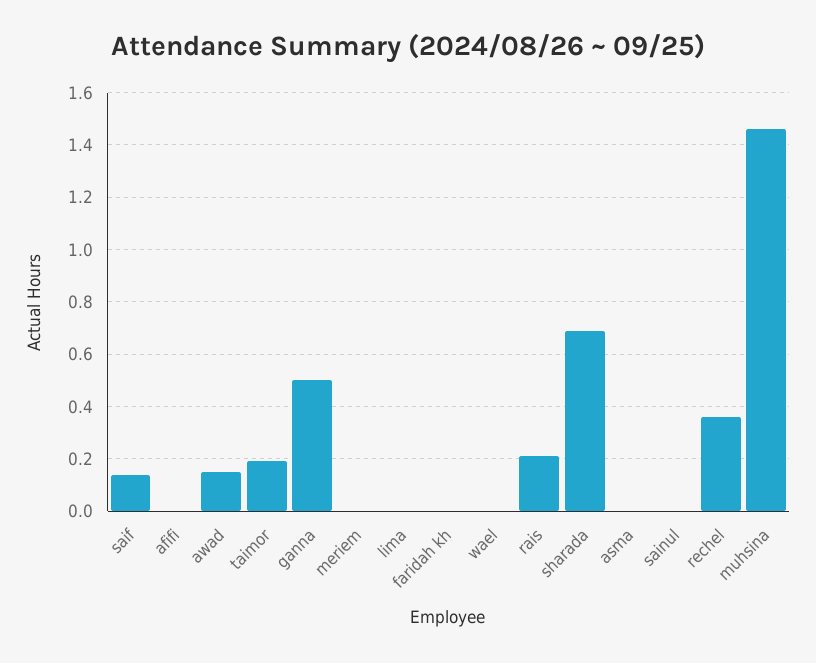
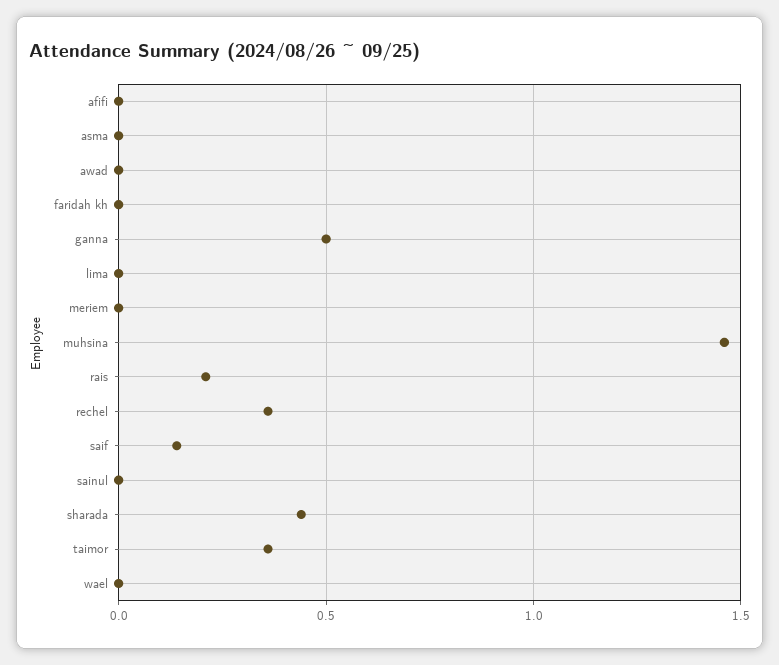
awad: 0.15 -> 0
taimor: 0.2 -> 0.35
sharada: 0.7 -> 0.45

